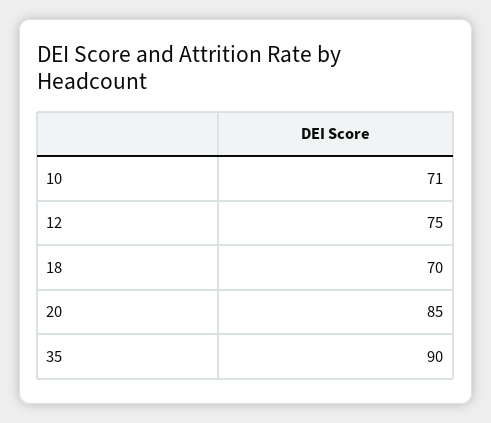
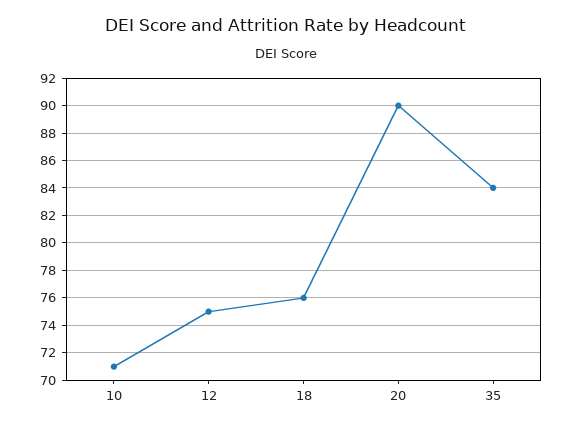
18: 70 -> 76
20: 85 -> 90
35: 90 -> 84

